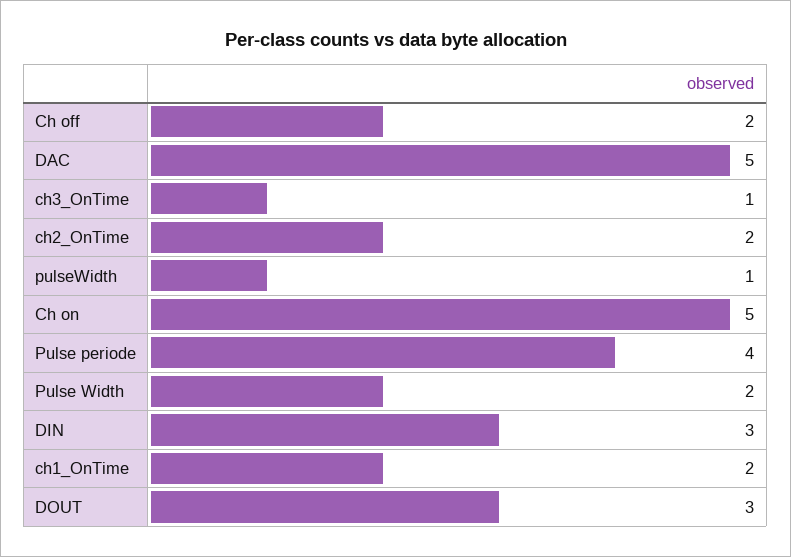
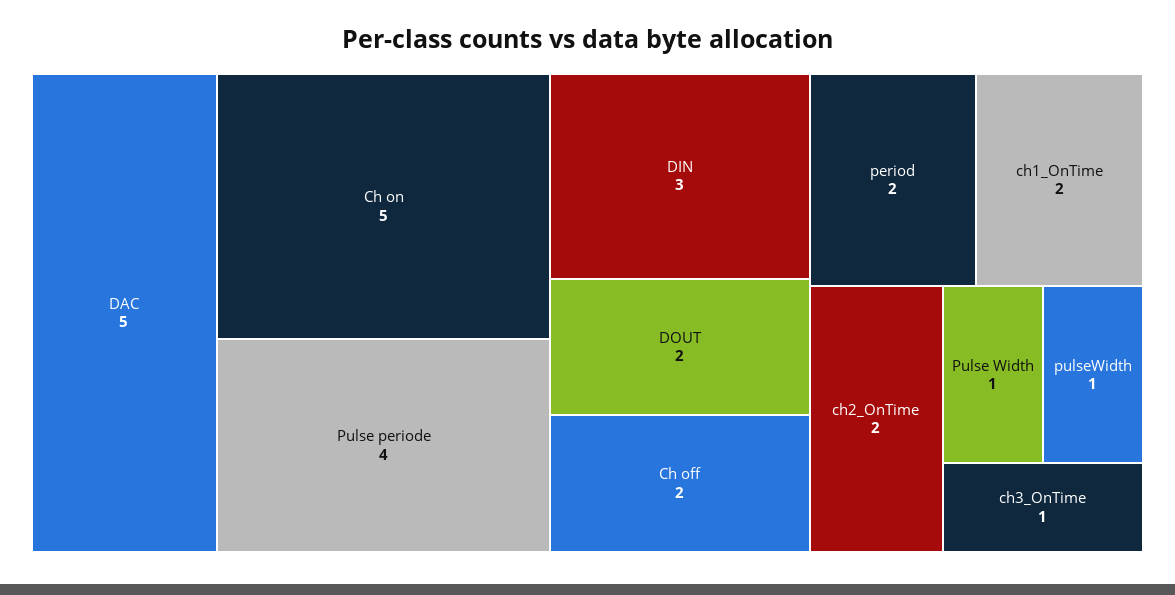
Pulse Width: 2 -> 1
DOUT: 3 -> 2
period: none -> 2

